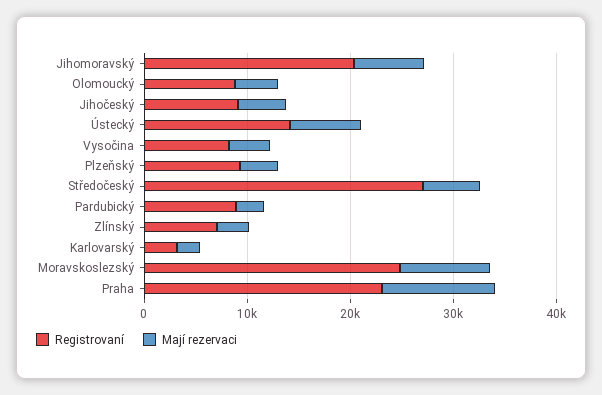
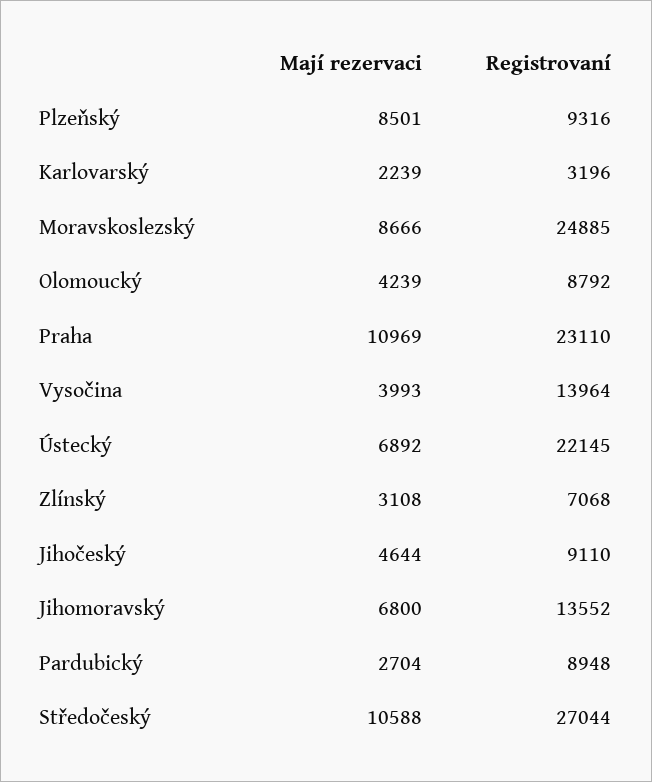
Registrovaní, Jihomoravský: 20000 -> 13552
Registrovaní, Ústecký: 14000 -> 22145
Registrovaní, Vysočina: 8000 -> 13964
Mají rezervaci, Plzeňský: 4000 -> 8501
Mají rezervaci, Středočeský: 6000 -> 10588

